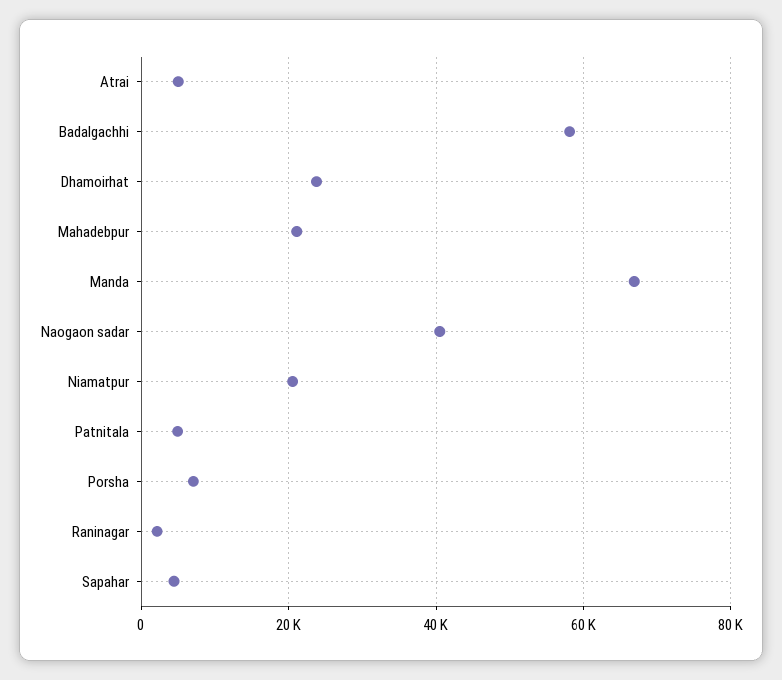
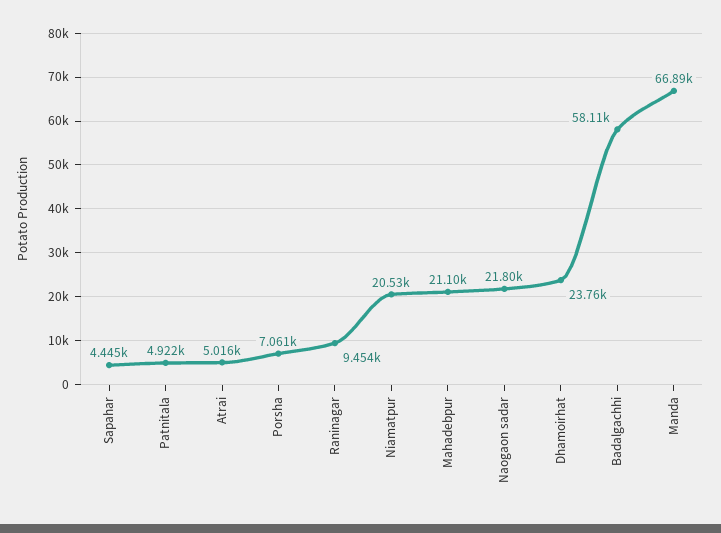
Naogaon sadar: 40000 -> 21800
Raninagar: 2000 -> 9454

